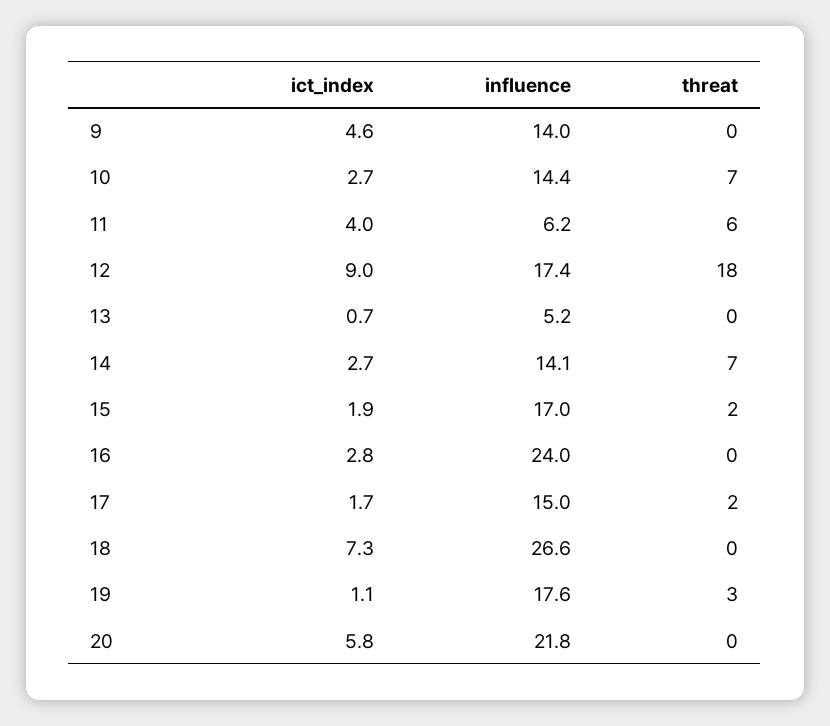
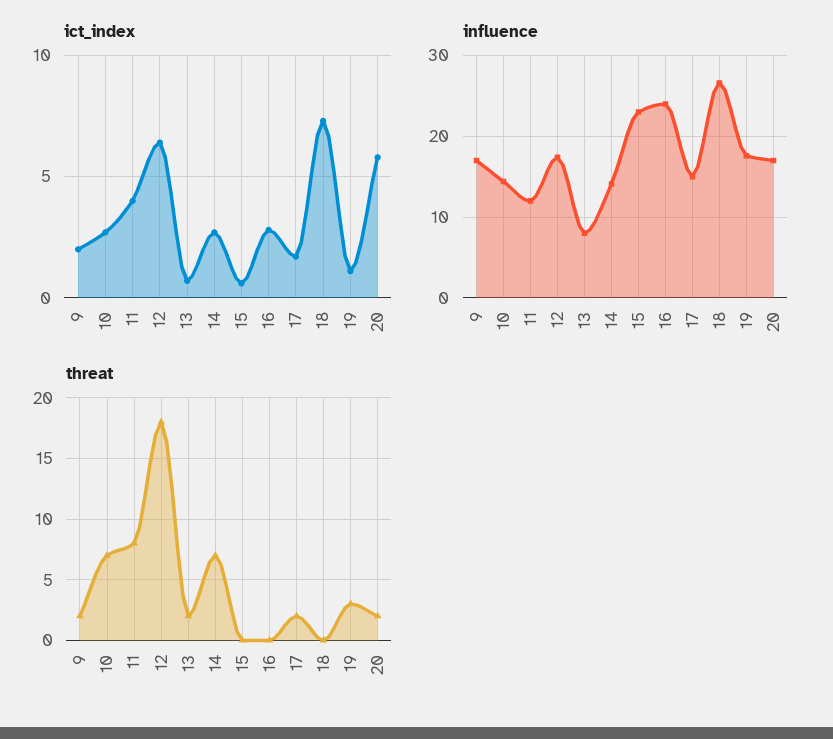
ict_index, 9: 4.6 -> 2
influence, 9: 14 -> 17
threat, 9: 0 -> 2
influence, 11: 6.2 -> 12
threat, 11: 6 -> 8
ict_index, 12: 9 -> 6.5
influence, 13: 5.2 -> 8
threat, 13: 0 -> 2
ict_index, 15: 1.9 -> 0.5
influence, 15: 17 -> 23
threat, 15: 2 -> 0
influence, 20: 21.8 -> 17
threat, 20: 0 -> 2

